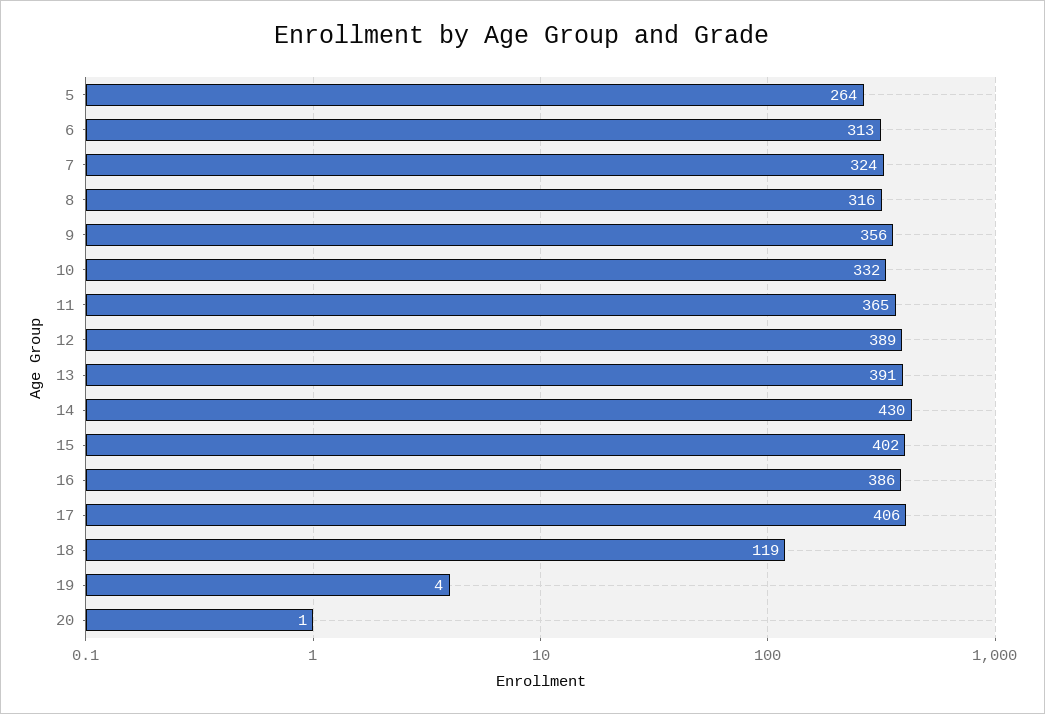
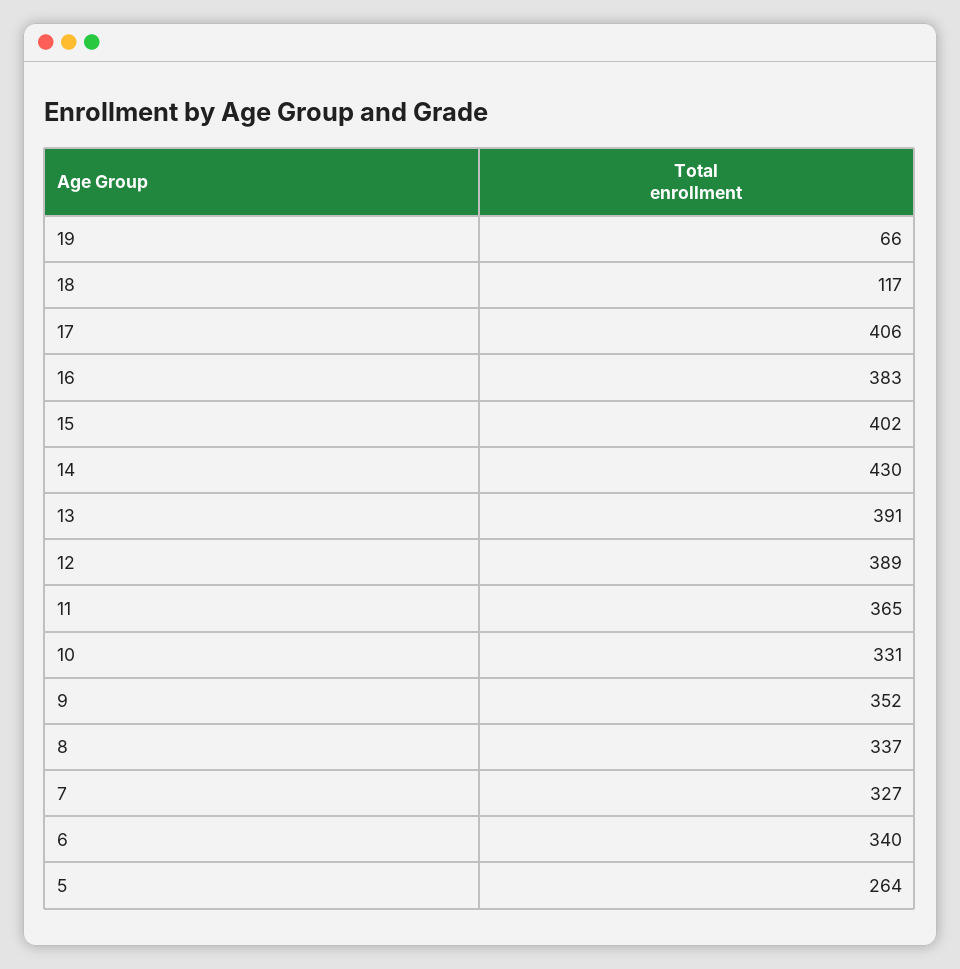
6: 313 -> 340
7: 324 -> 327
8: 316 -> 337
9: 356 -> 352
10: 332 -> 331
16: 386 -> 383
18: 119 -> 117
19: 4 -> 66
20: 1 -> none

